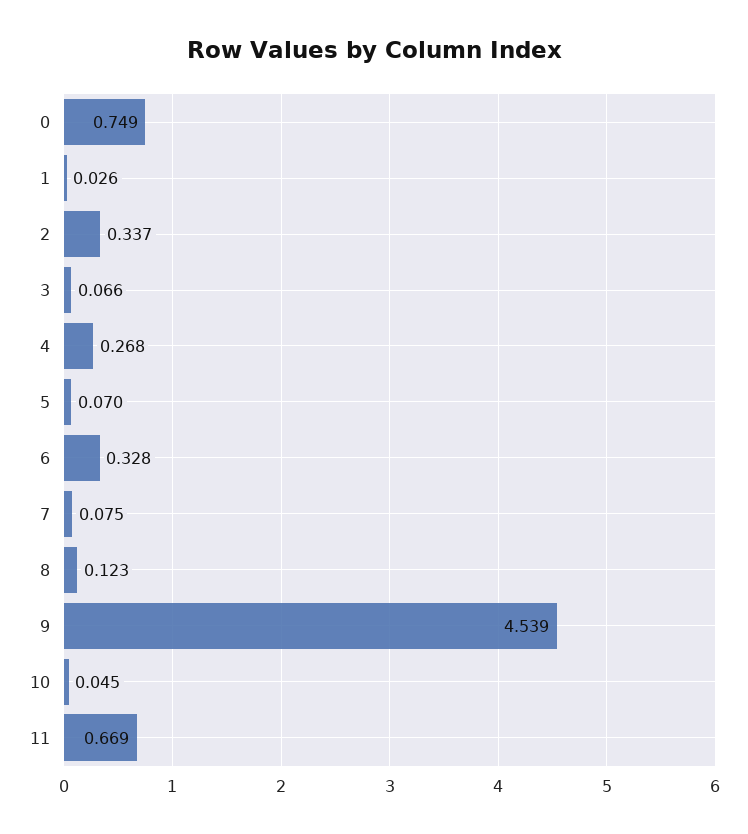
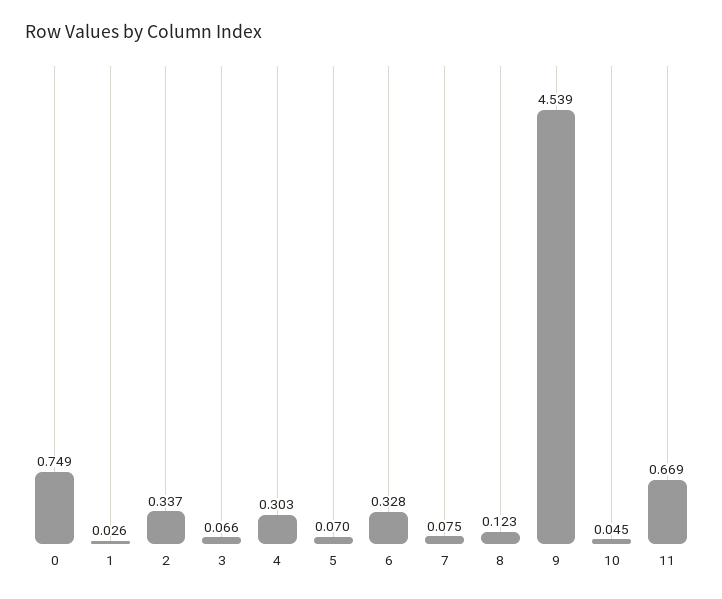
4: 0.268 -> 0.303

